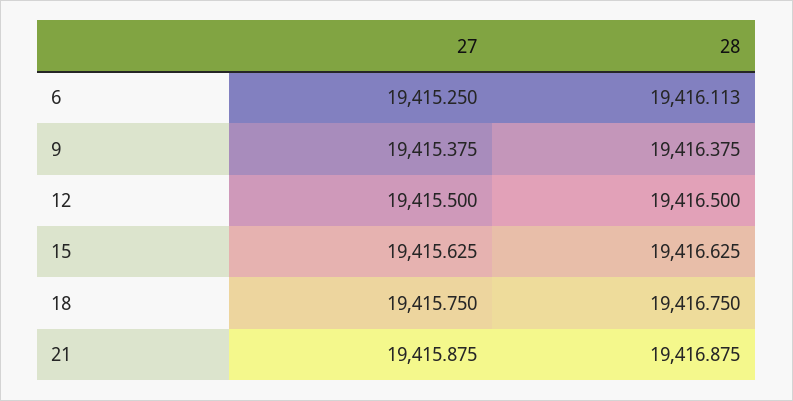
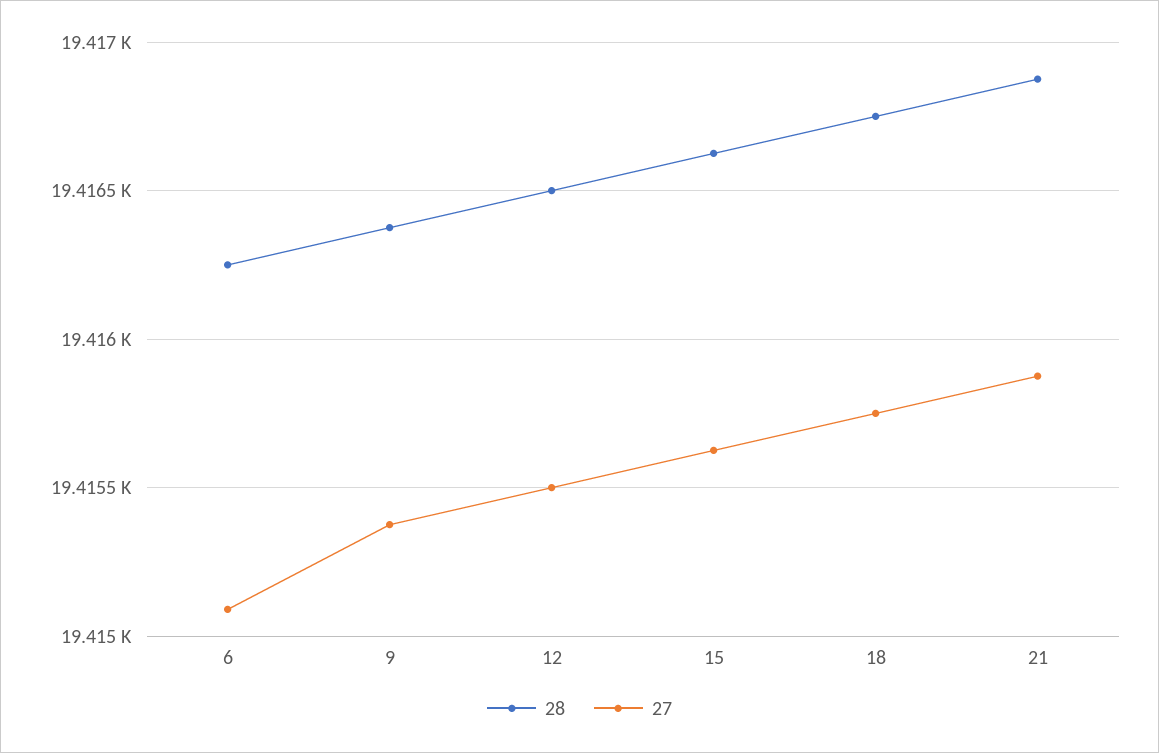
27, 6: 19415.25 -> 19415.1
28, 6: 19416.113 -> 19416.25

